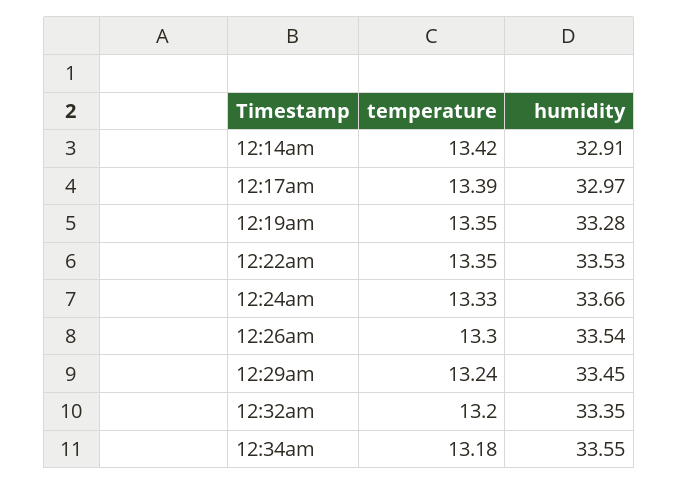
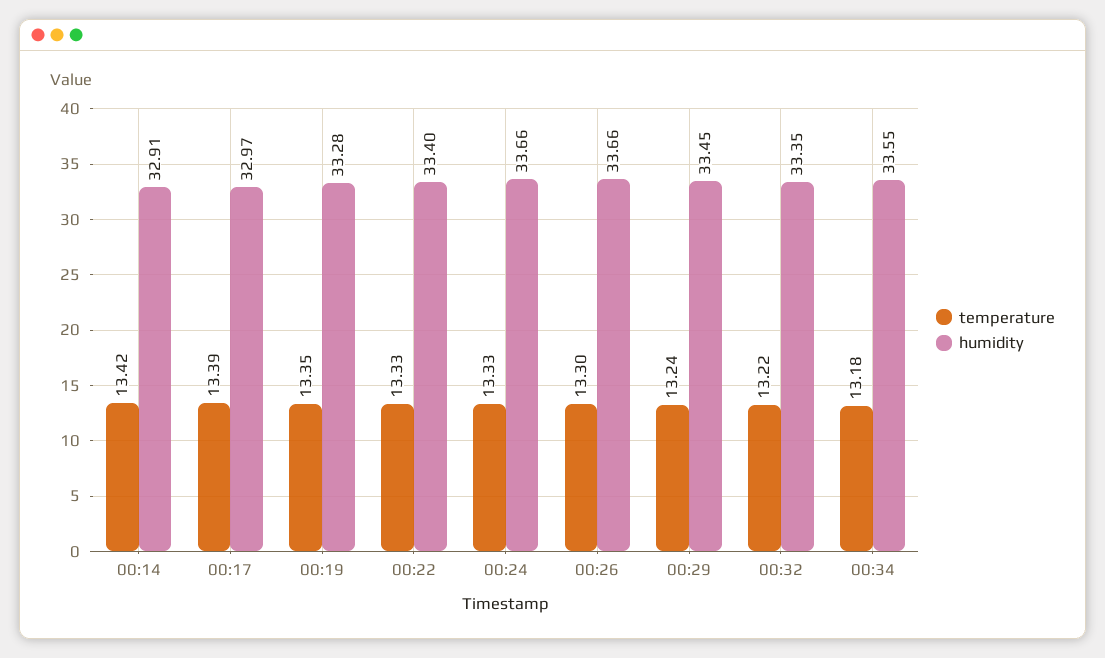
temperature, 12:22am: 13.35 -> 13.33
humidity, 12:22am: 33.53 -> 33.4
humidity, 12:26am: 33.54 -> 33.66
temperature, 12:32am: 13.2 -> 13.22

